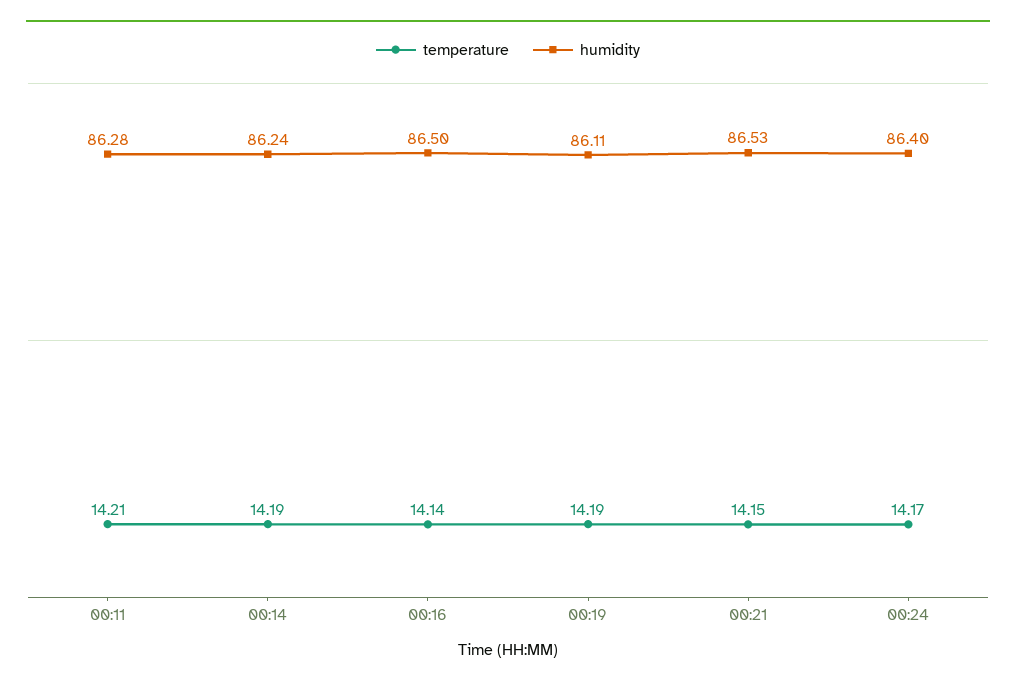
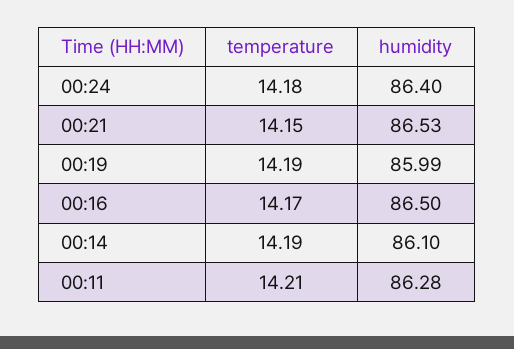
humidity, 00:14: 86.24 -> 86.1
temperature, 00:16: 14.14 -> 14.17
humidity, 00:19: 86.11 -> 85.99
temperature, 00:24: 14.17 -> 14.18

